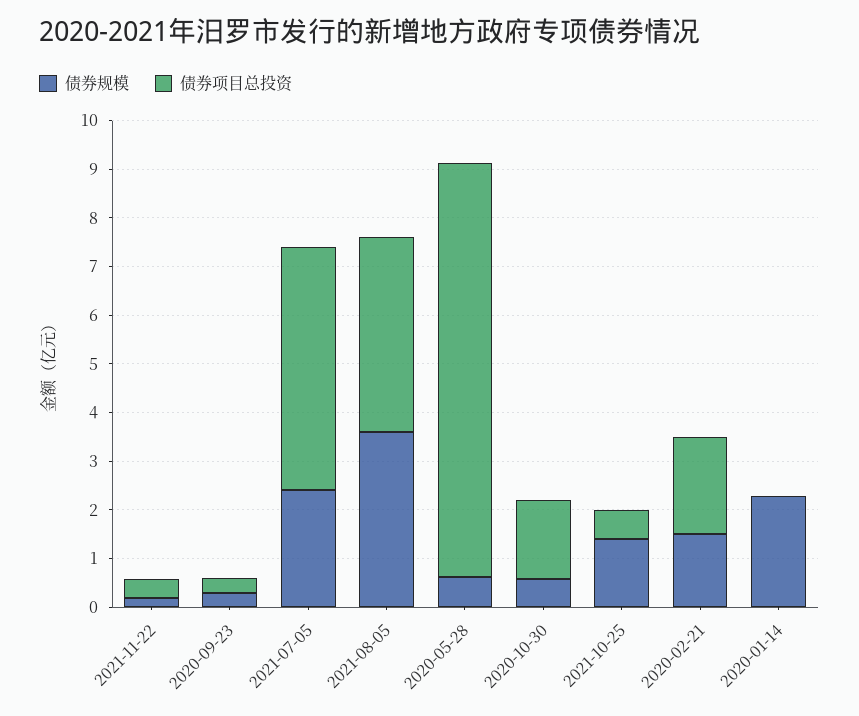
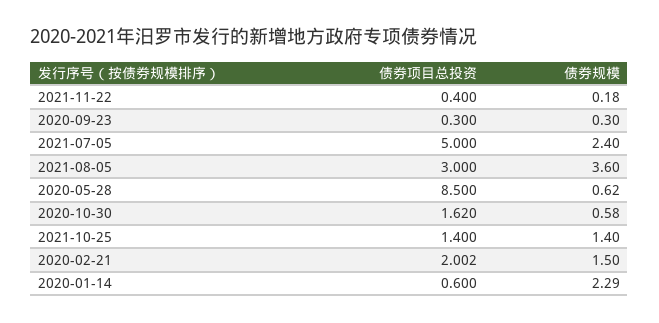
债券项目总投资, 2021-08-05: 4 -> 3
债券项目总投资, 2021-10-25: 0.6 -> 1.4
债券项目总投资, 2020-01-14: 0 -> 0.6

